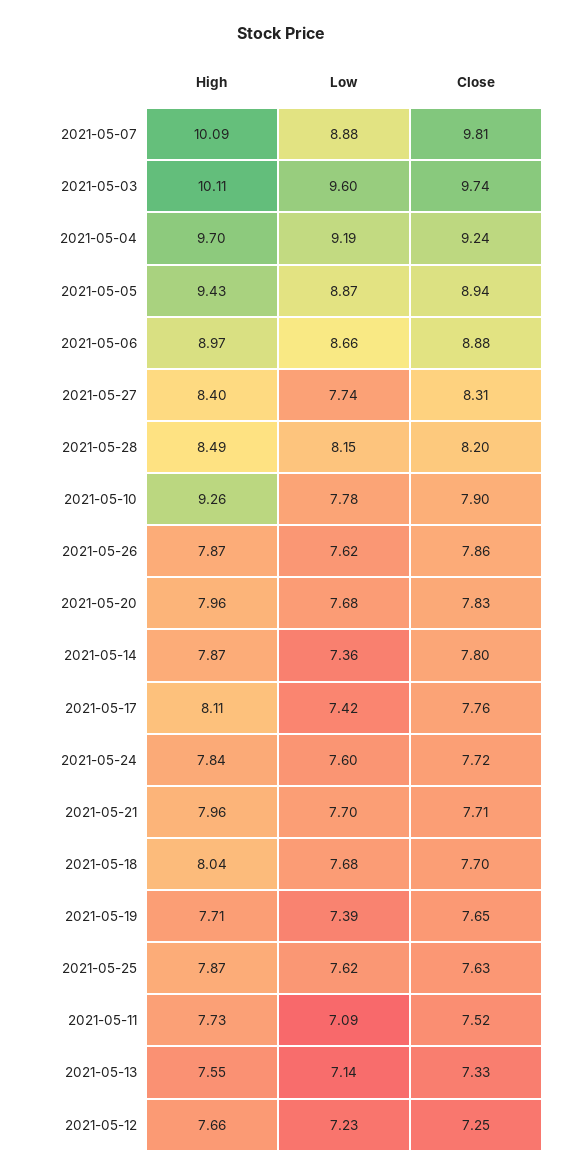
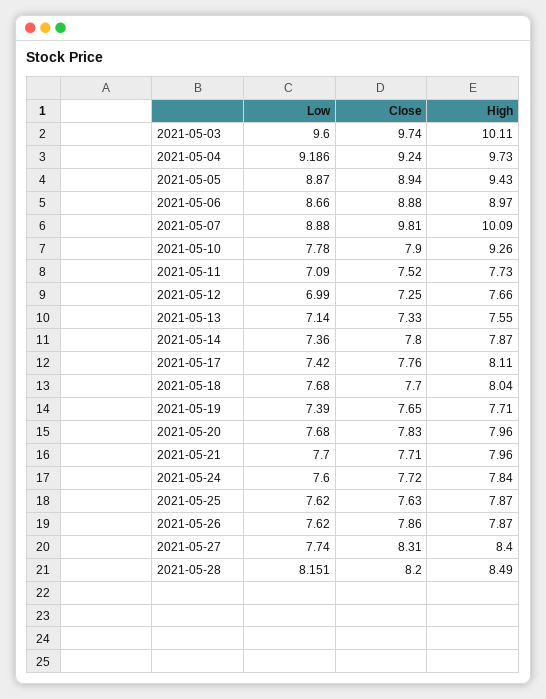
High, 2021-05-04: 9.7 -> 9.73
Low, 2021-05-12: 7.23 -> 6.99

